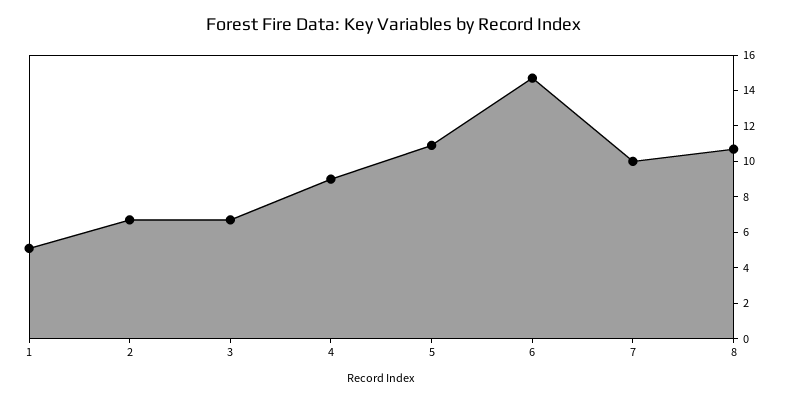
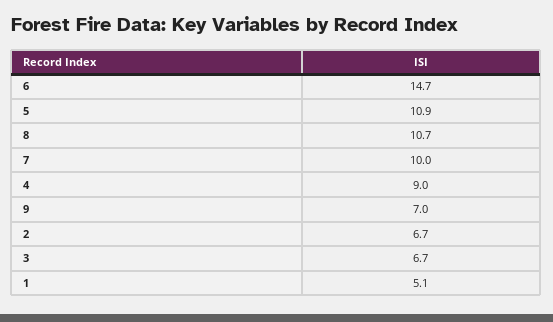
9: none -> 7

